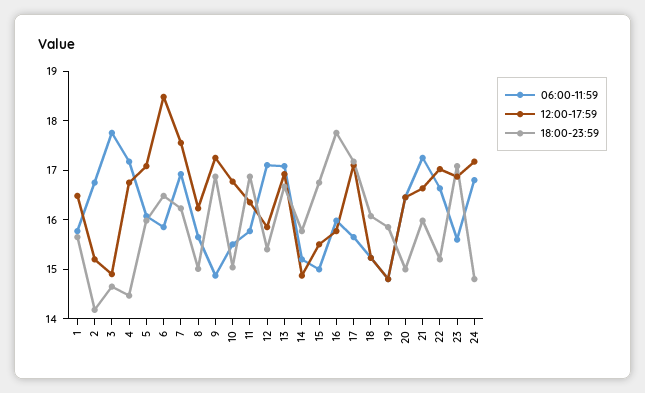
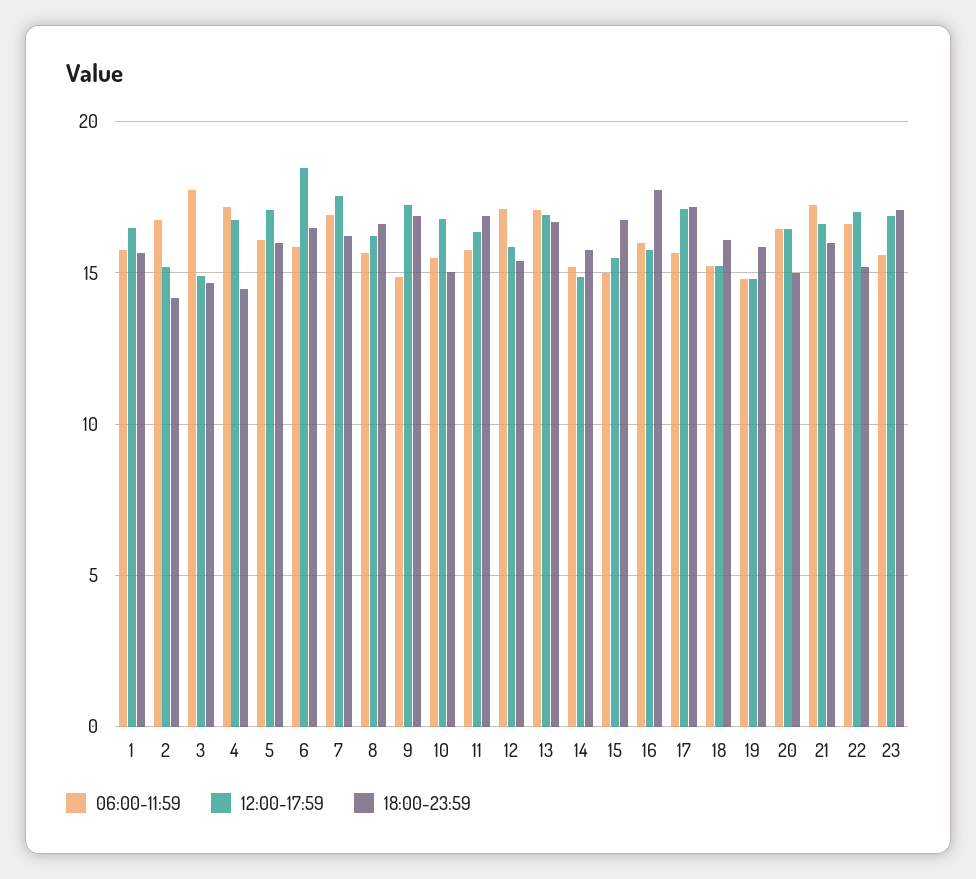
18:00-23:59, 8: 15 -> 16.5
06:00-11:59, 24: 16.8 -> none
12:00-17:59, 24: 17.2 -> none
18:00-23:59, 24: 14.8 -> none

